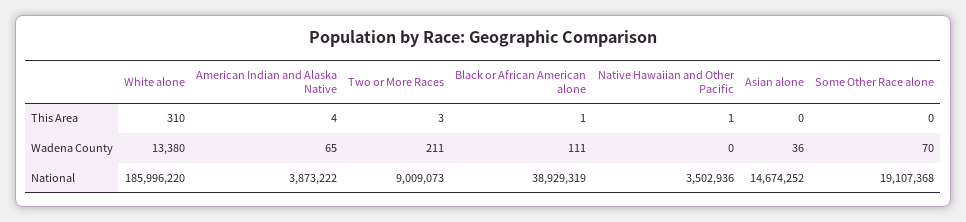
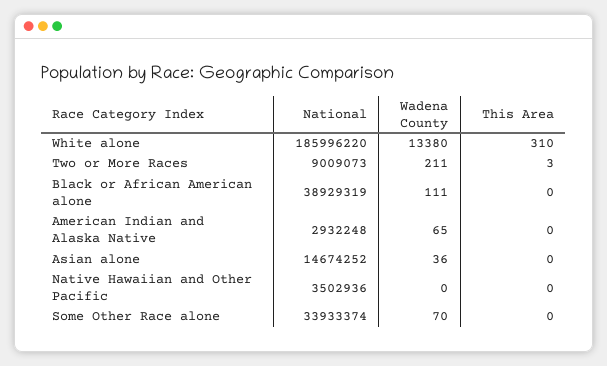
American Indian and Alaska Native, This Area: 4 -> 0
Black or African American alone, This Area: 1 -> 0
Native Hawaiian and Other Pacific, This Area: 1 -> 0
American Indian and Alaska Native, National: 3873222 -> 2932248
Some Other Race alone, National: 19107368 -> 33933374

